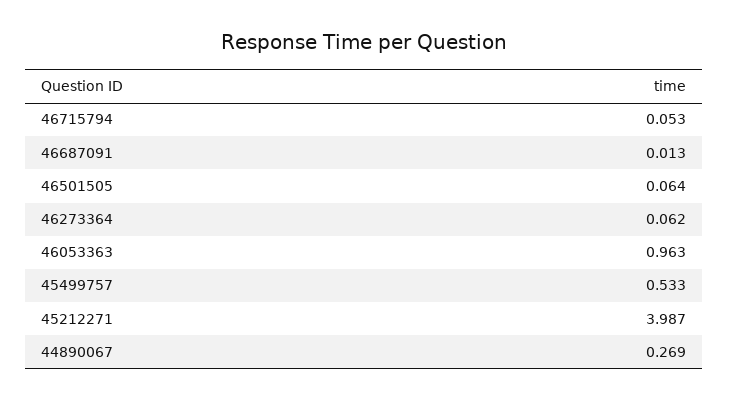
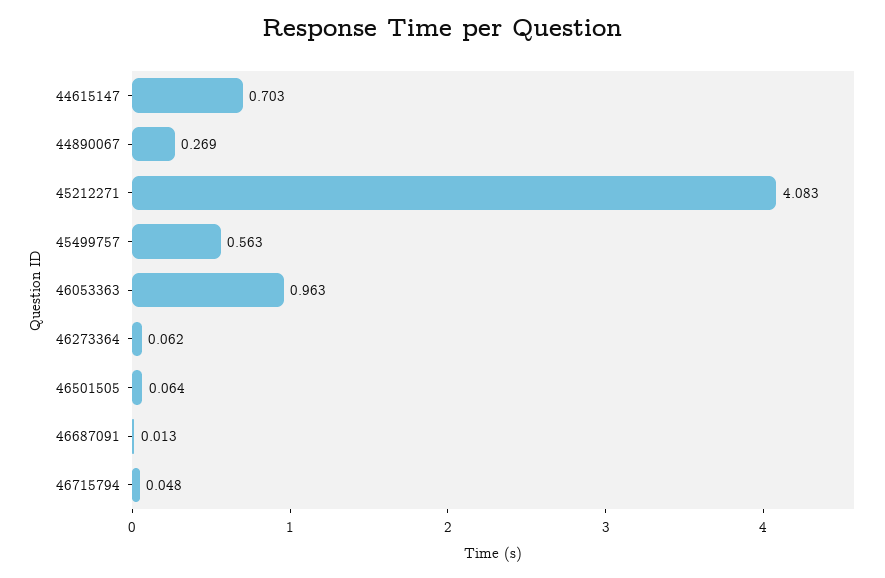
46715794: 0.053 -> 0.048
45499757: 0.533 -> 0.563
45212271: 3.987 -> 4.083
44615147: none -> 0.703

